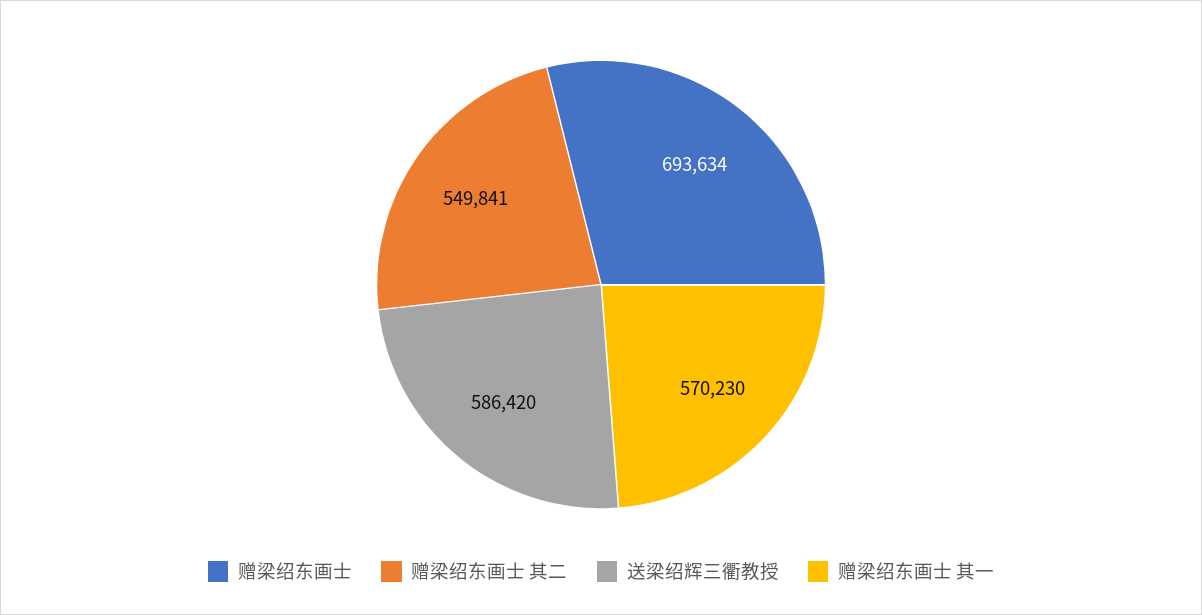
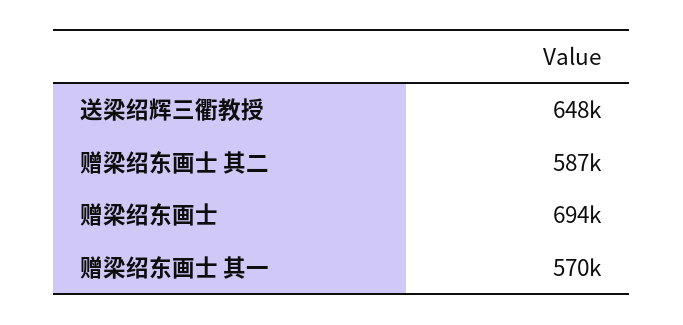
赠梁绍东画士 其二: 549841 -> 587000
送梁绍辉三衢教授: 586420 -> 648000

